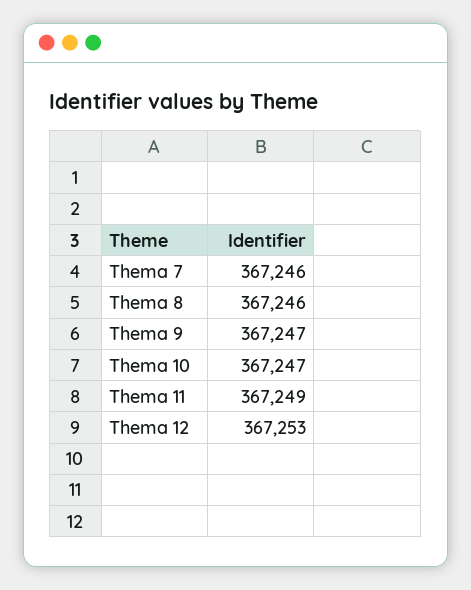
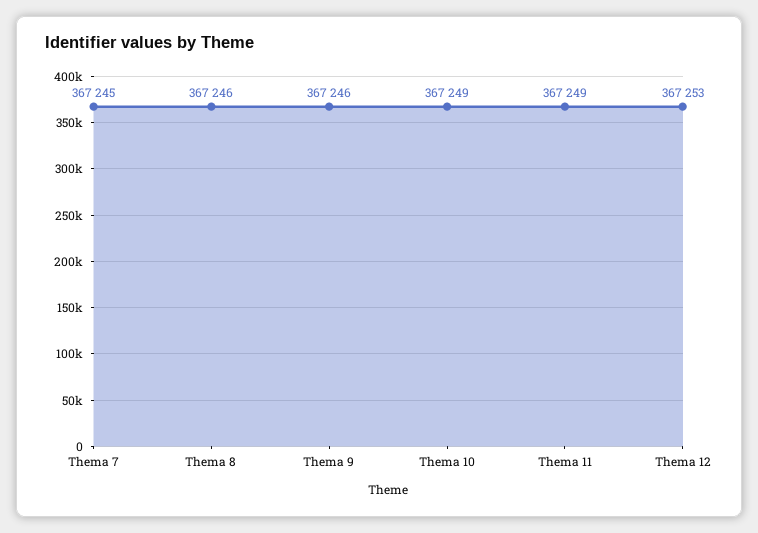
Thema 7: 367246 -> 367245
Thema 9: 367247 -> 367246
Thema 10: 367247 -> 367249

